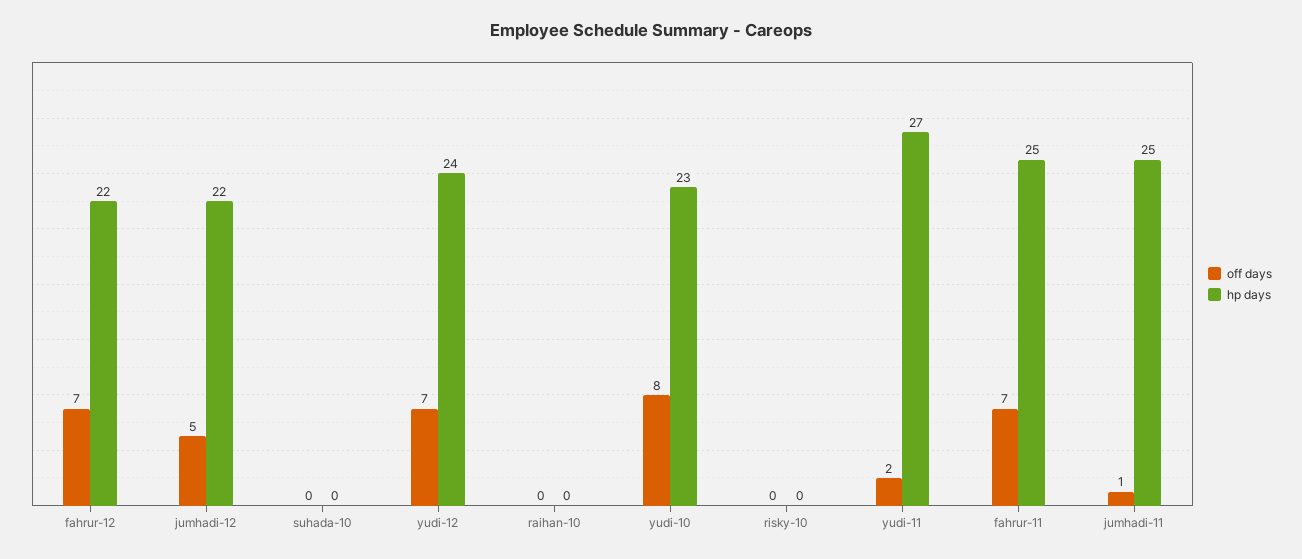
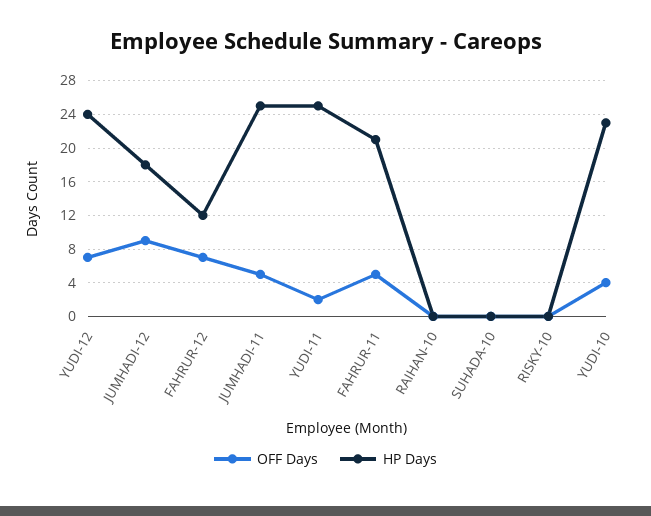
hp days, fahrur-12: 22 -> 12
off days, jumhadi-12: 5 -> 9
hp days, jumhadi-12: 22 -> 18
off days, yudi-10: 8 -> 4
hp days, yudi-11: 27 -> 25
off days, fahrur-11: 7 -> 5
hp days, fahrur-11: 25 -> 21
off days, jumhadi-11: 1 -> 5

